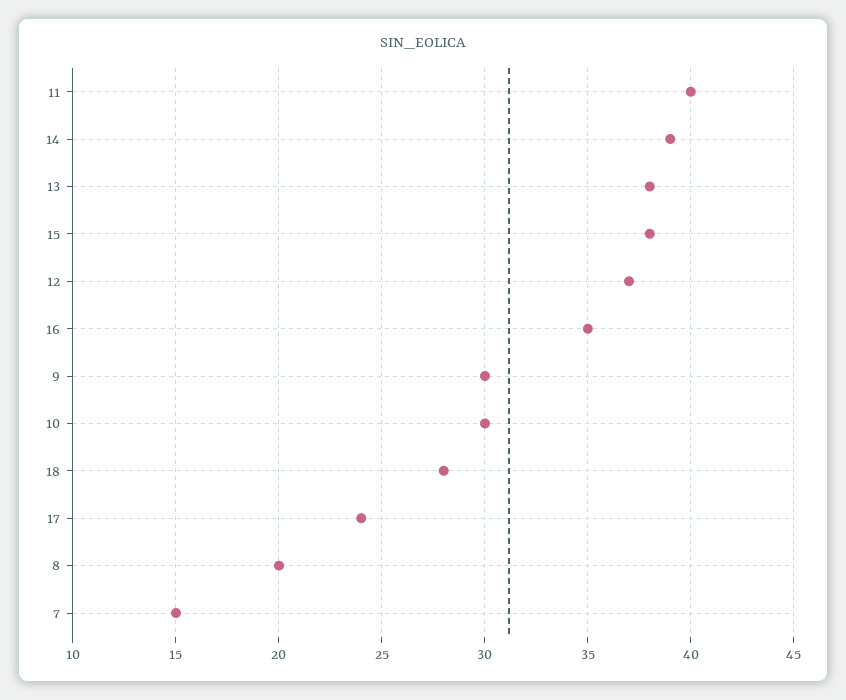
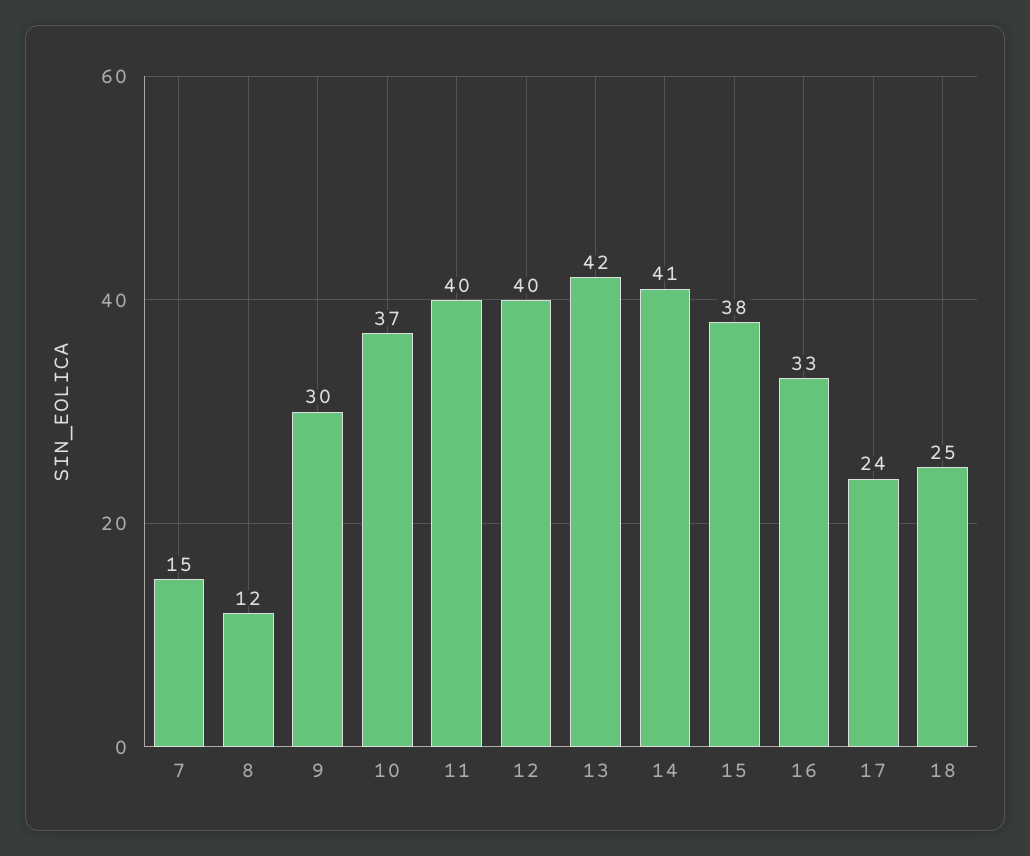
14: 39 -> 41
13: 38 -> 42
12: 37 -> 40
16: 35 -> 33
10: 30 -> 37
18: 28 -> 25
8: 20 -> 12

